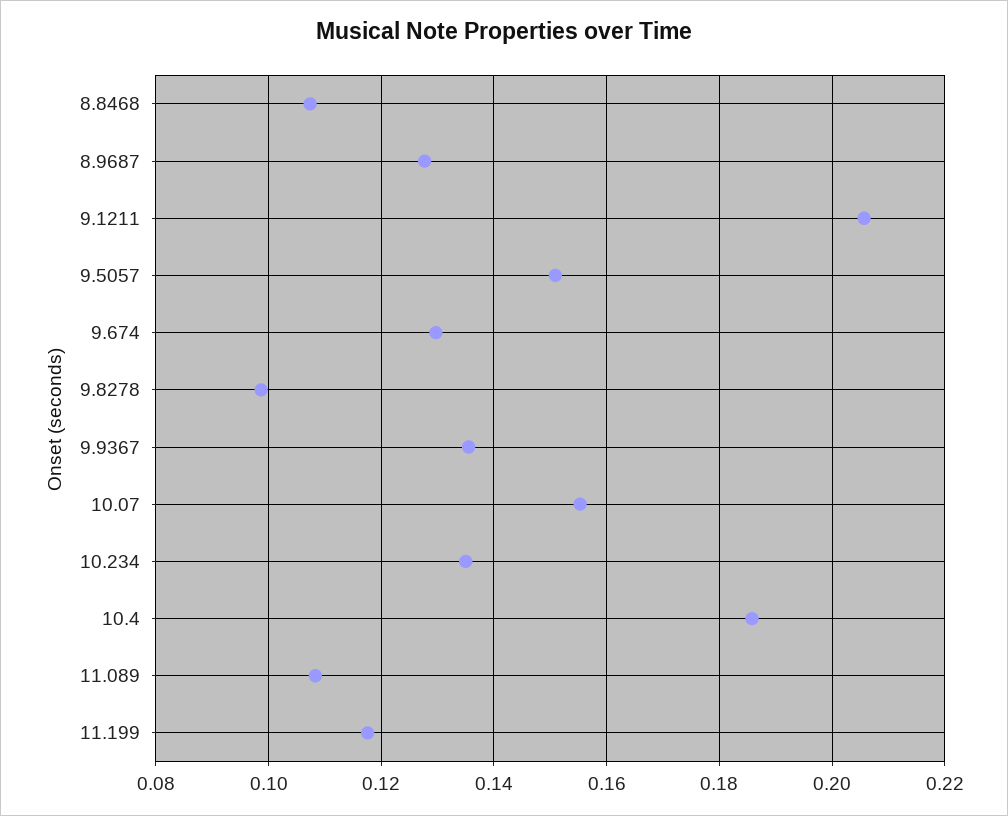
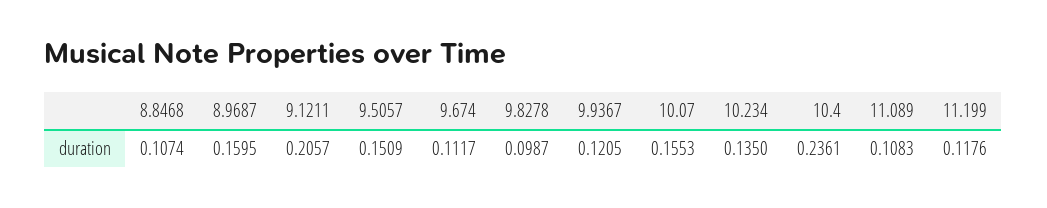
8.9687: 0.128 -> 0.1595
9.674: 0.13 -> 0.1117
9.9367: 0.136 -> 0.1205
10.4: 0.186 -> 0.2361

